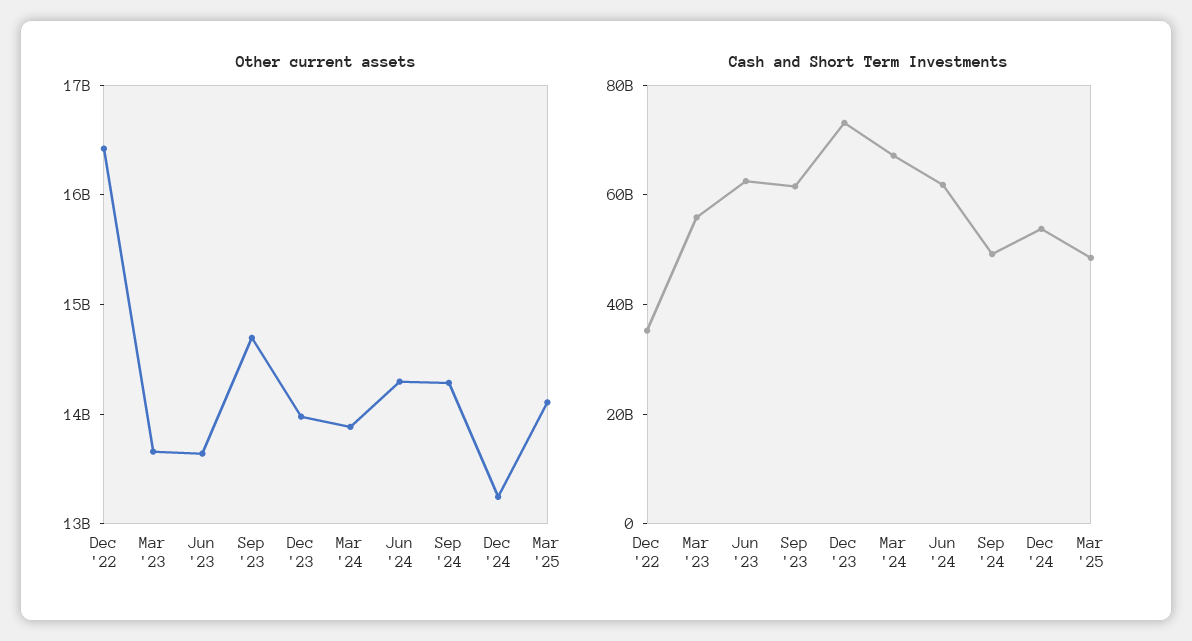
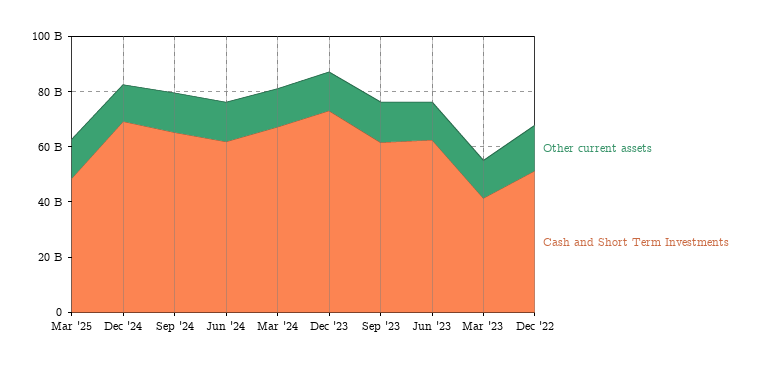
Cash and Short Term Investments, Dec '22: 35000000000 -> 50000000000
Cash and Short Term Investments, Mar '23: 55000000000 -> 40000000000
Cash and Short Term Investments, Sep '24: 50000000000 -> 65000000000
Cash and Short Term Investments, Dec '24: 55000000000 -> 70000000000

